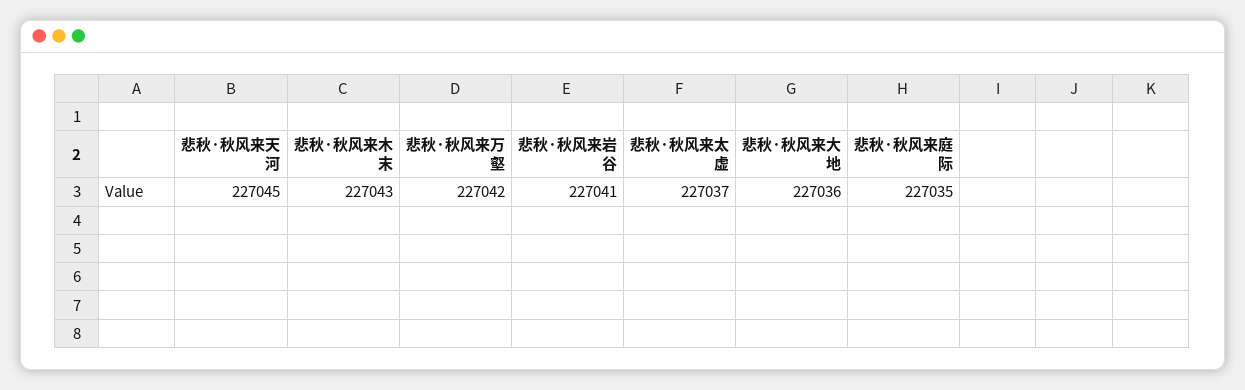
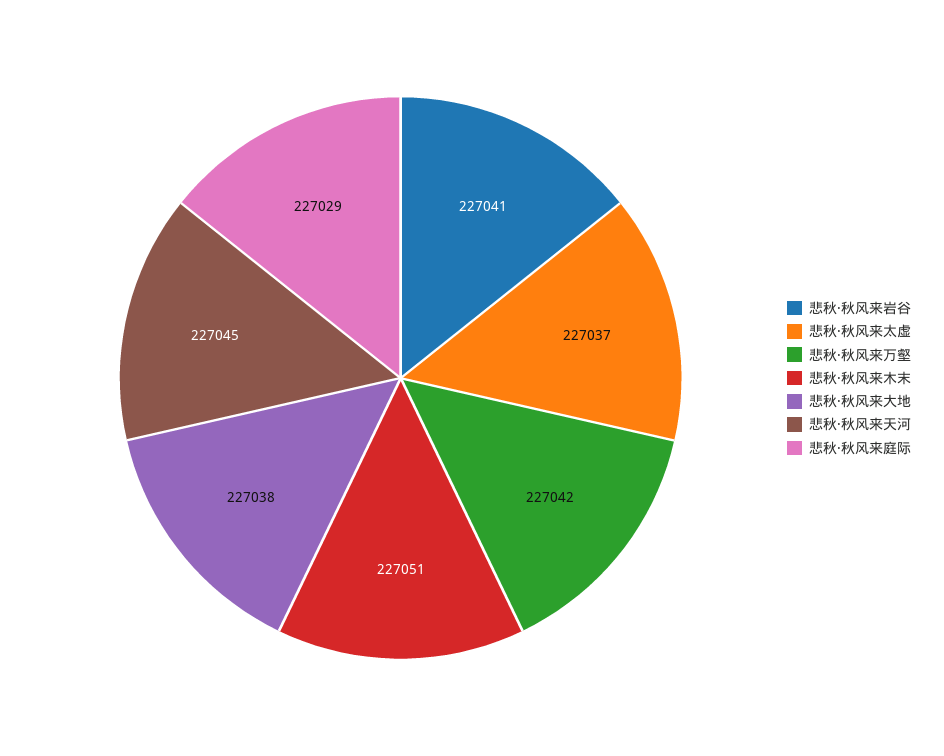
悲秋·秋风来木末: 227043 -> 227051
悲秋·秋风来大地: 227036 -> 227038
悲秋·秋风来庭际: 227035 -> 227029

